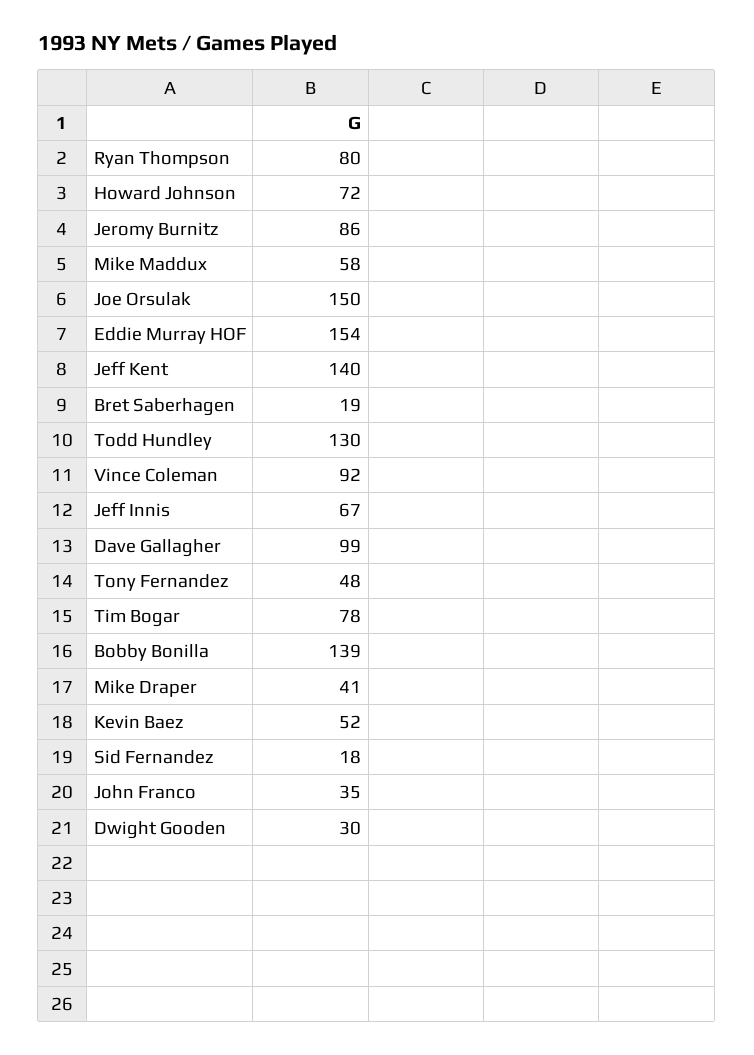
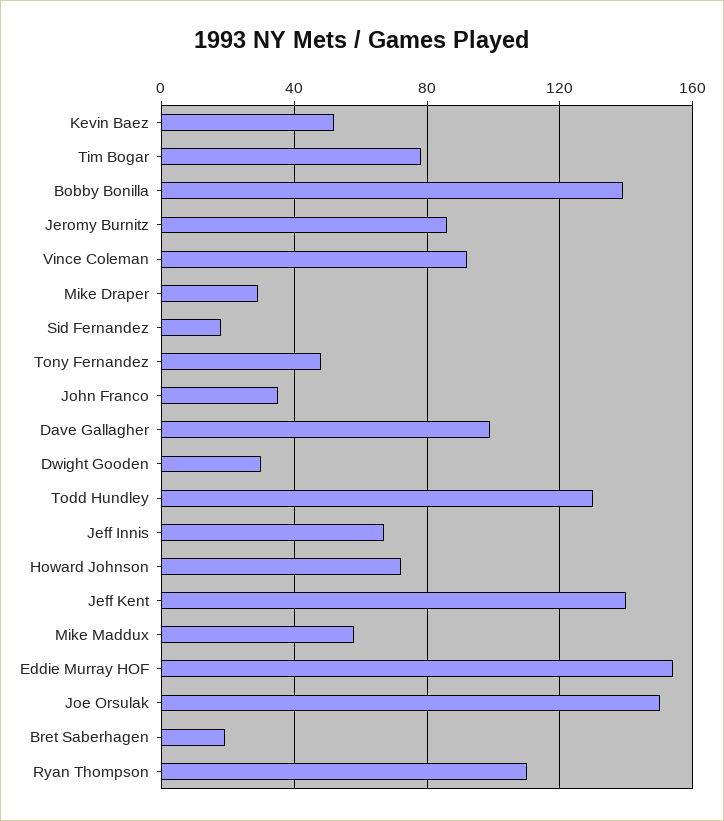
Ryan Thompson: 80 -> 110
Mike Draper: 41 -> 30

